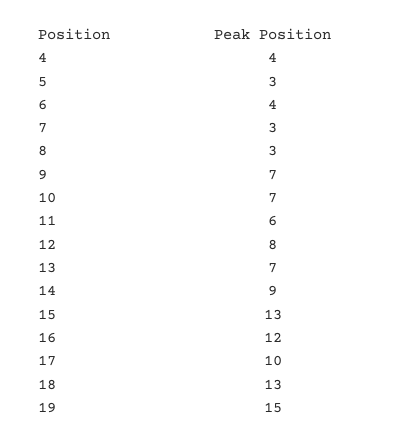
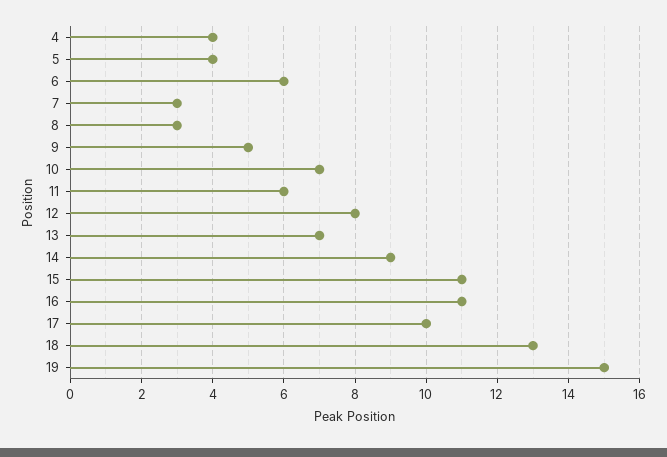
5: 3 -> 4
6: 4 -> 6
9: 7 -> 5
15: 13 -> 11
16: 12 -> 11

